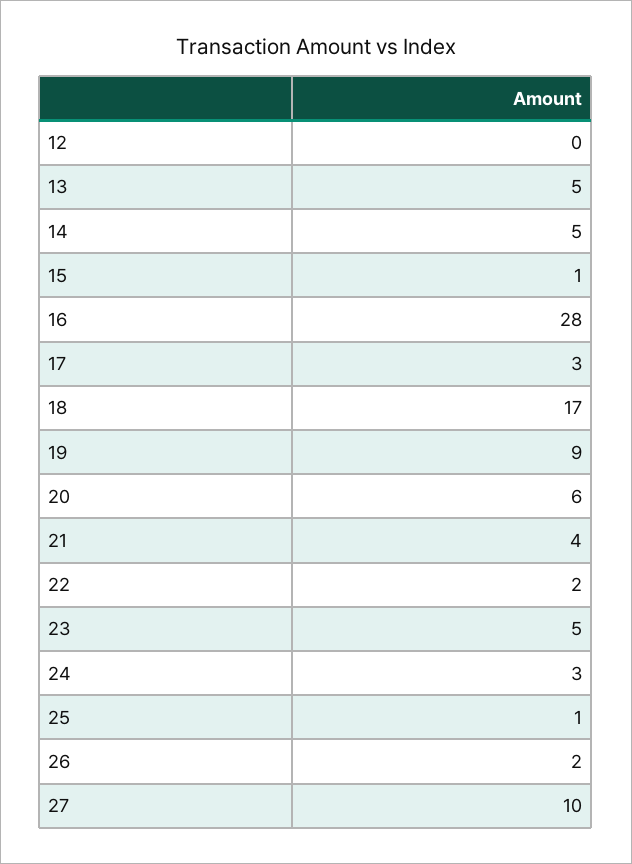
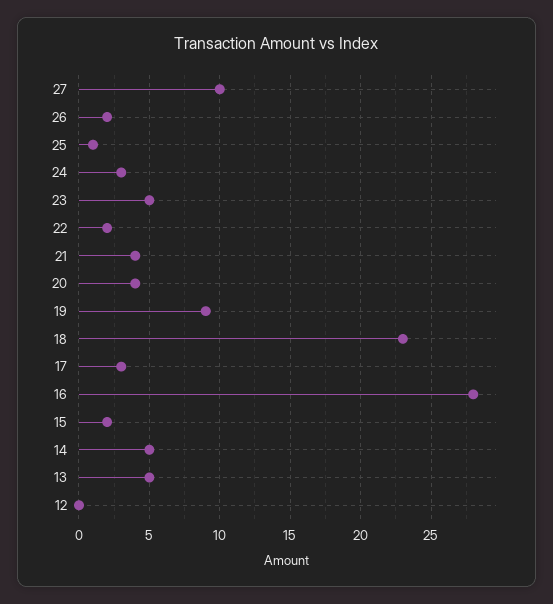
15: 1 -> 2
18: 17 -> 23
20: 6 -> 4

